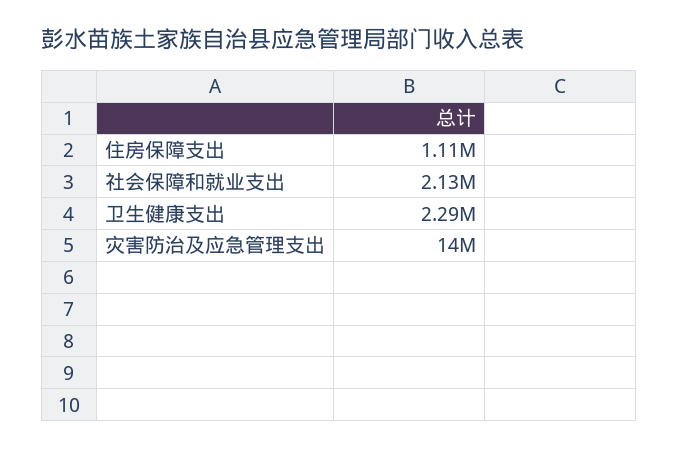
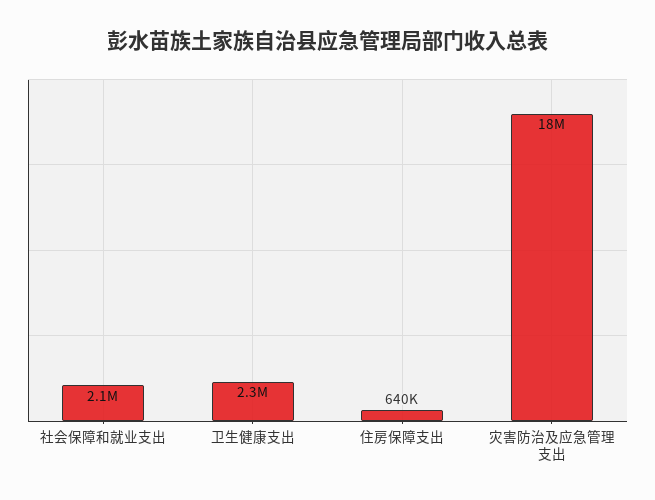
住房保障支出: 1110000 -> 640000
灾害防治及应急管理支出: 14000000 -> 18000000

